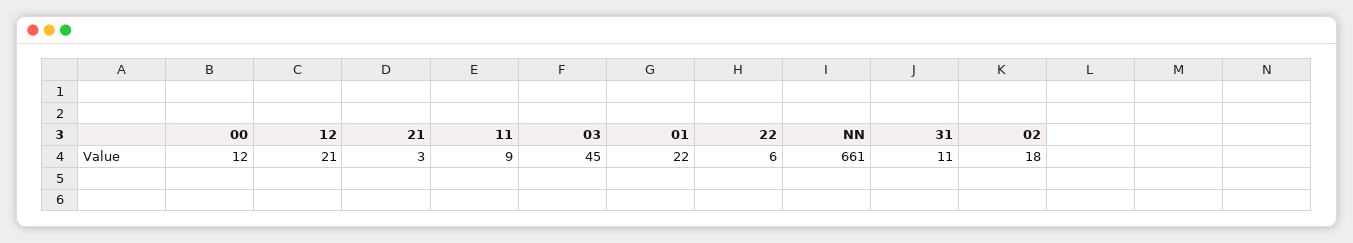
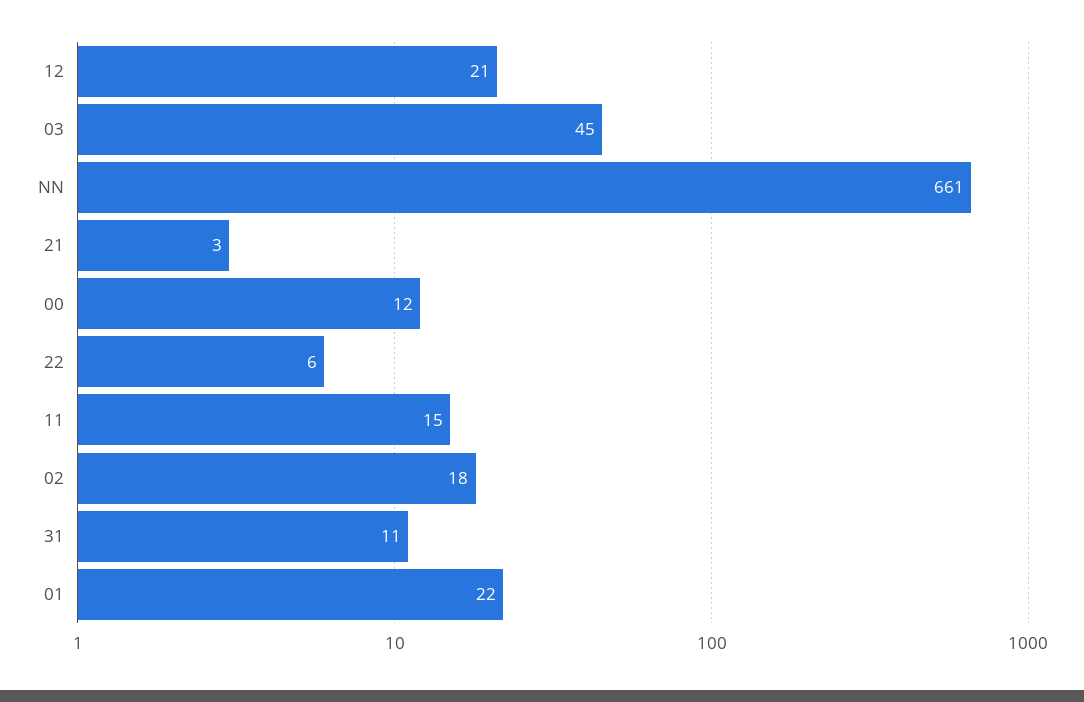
11: 9 -> 15

